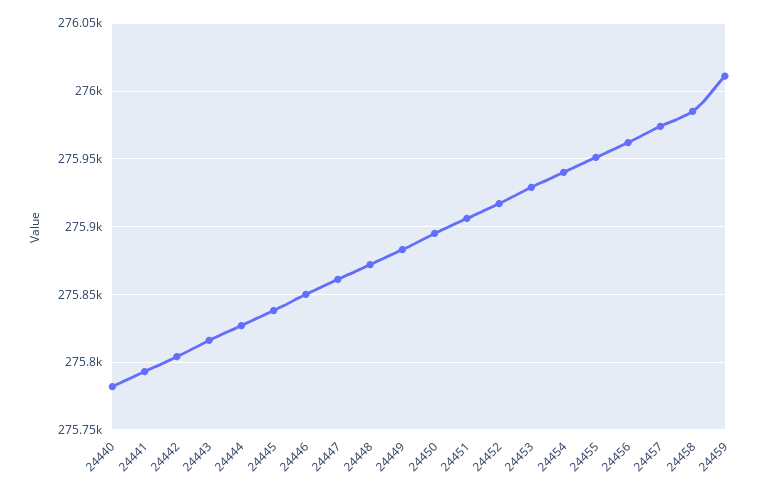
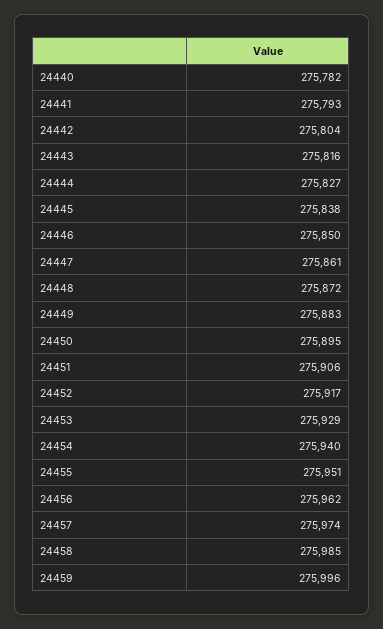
24459: 276010 -> 275996

